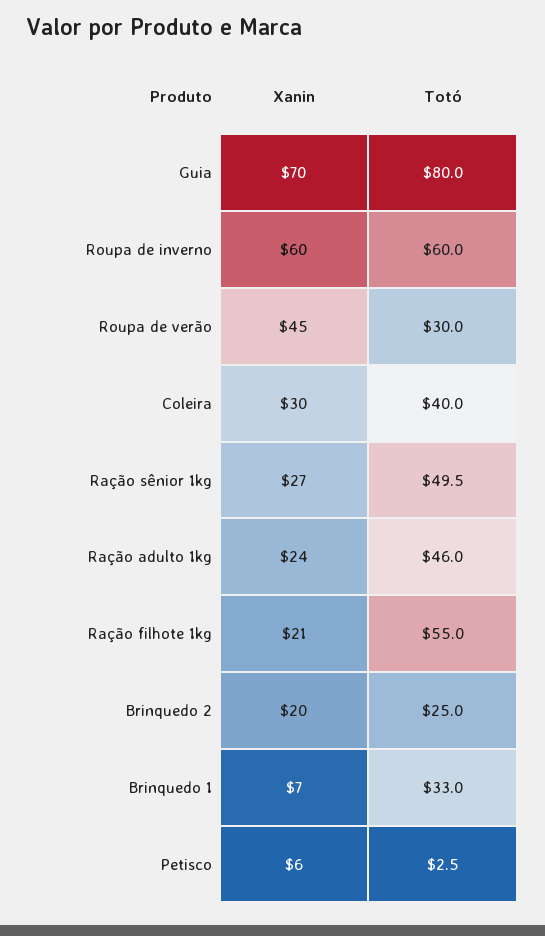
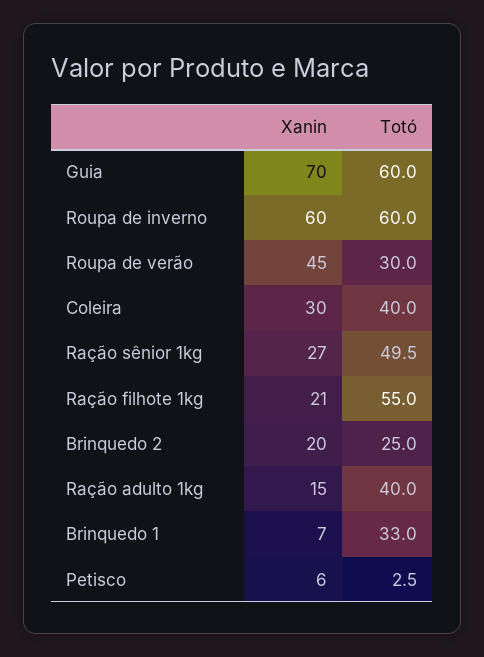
Totó, Guia: 80 -> 60
Xanin, Ração adulto 1kg: 24 -> 15
Totó, Ração adulto 1kg: 46 -> 40

